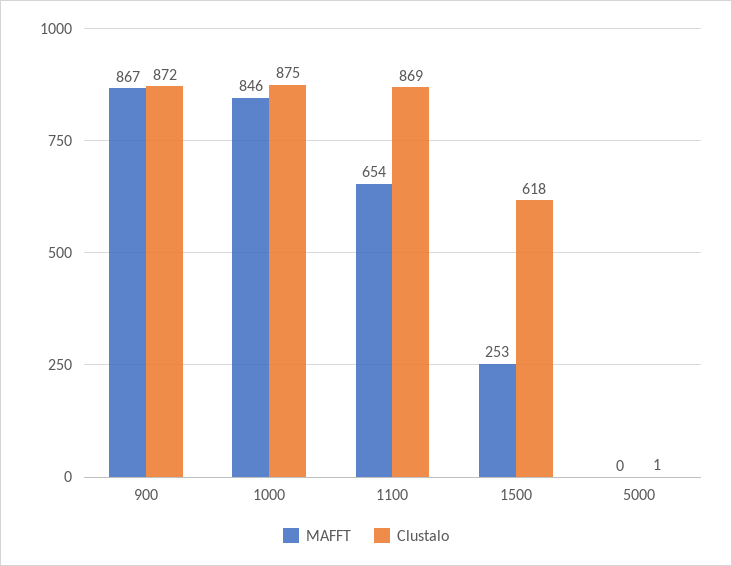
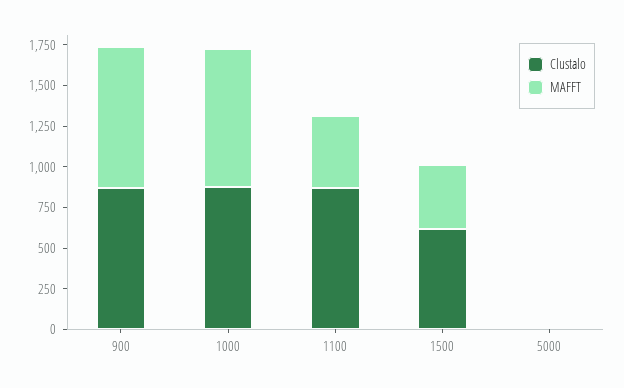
MAFFT, 1100: 654 -> 450
MAFFT, 1500: 253 -> 400

